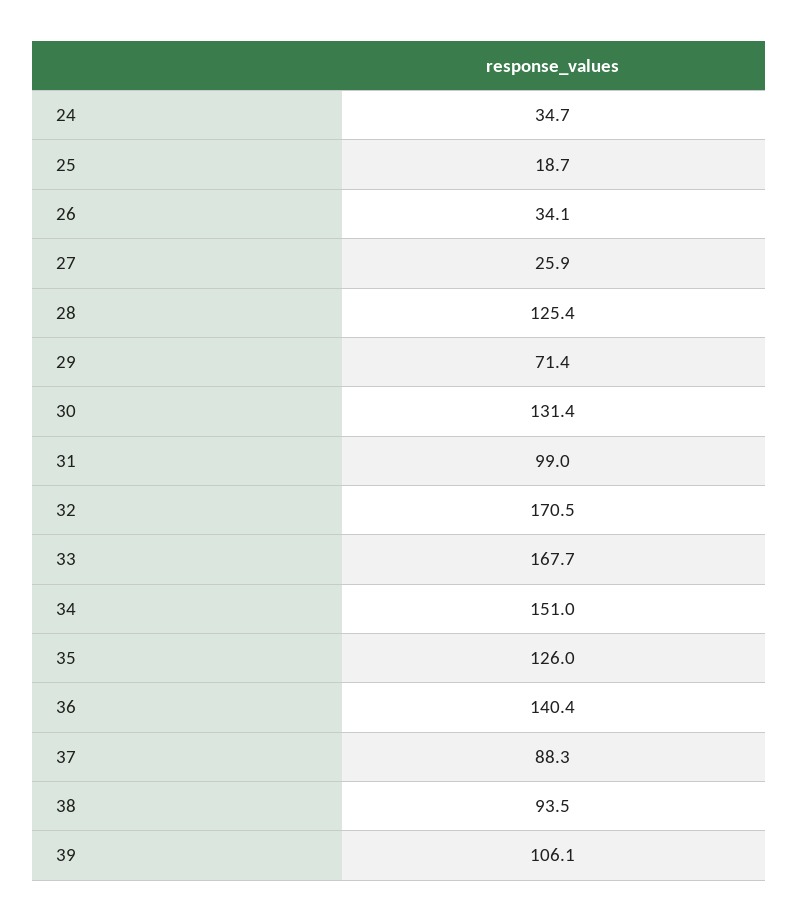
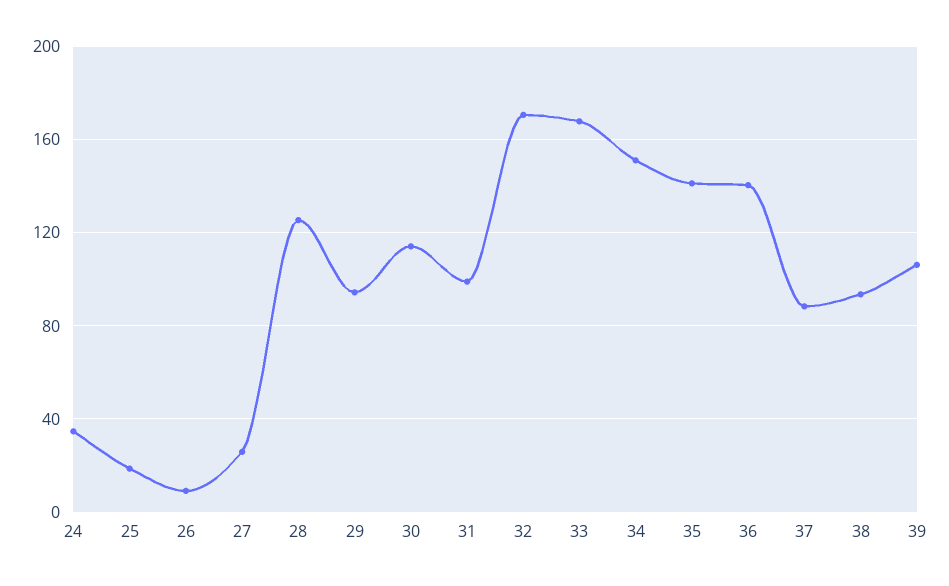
26: 34.1 -> 10
29: 71.4 -> 95
30: 131.4 -> 115
35: 126 -> 140

